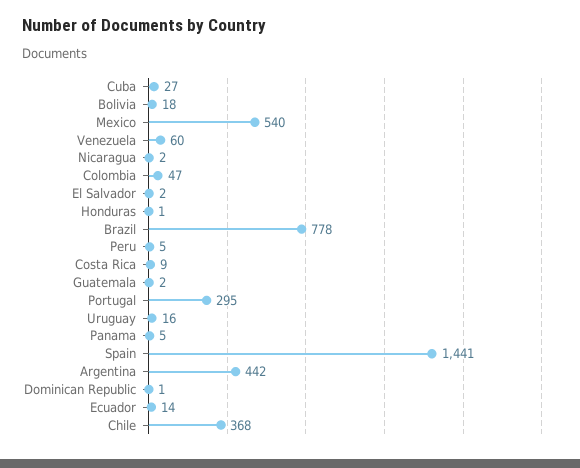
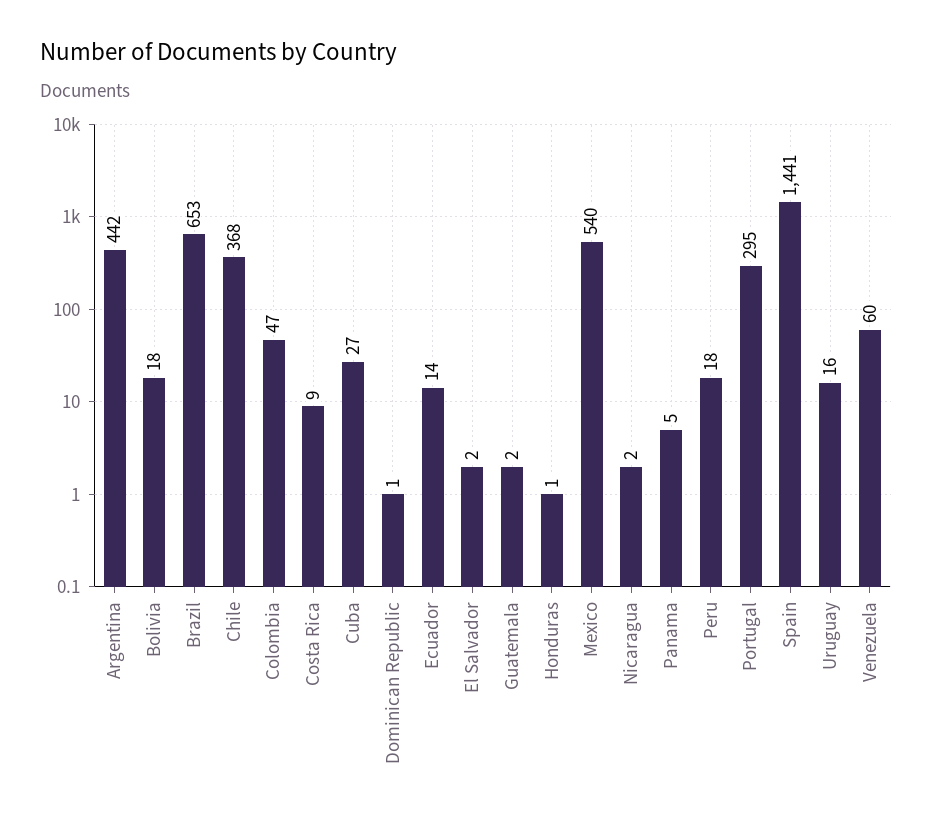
Brazil: 778 -> 653
Peru: 5 -> 18

